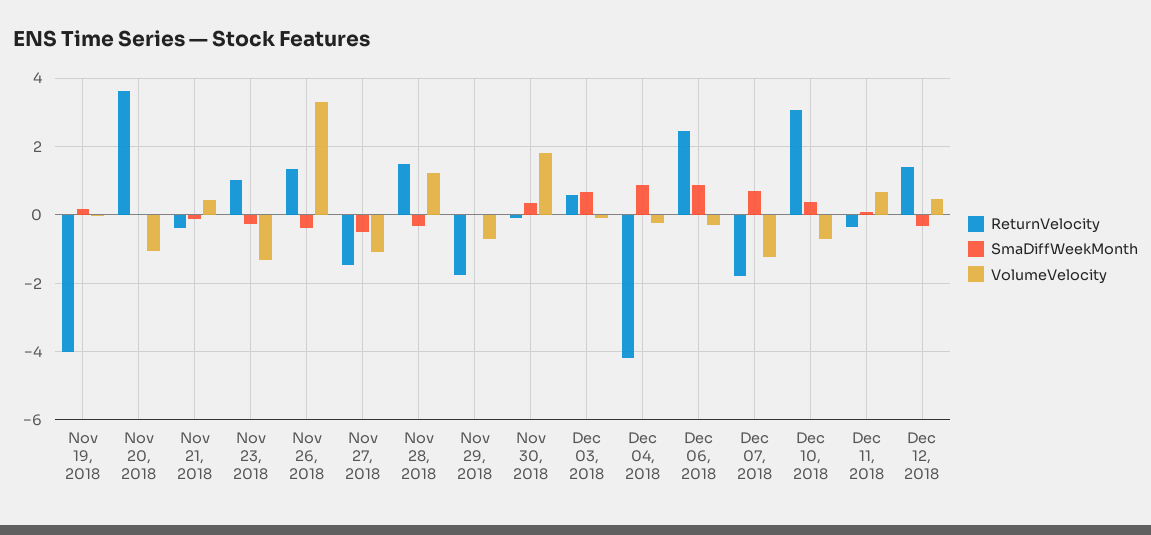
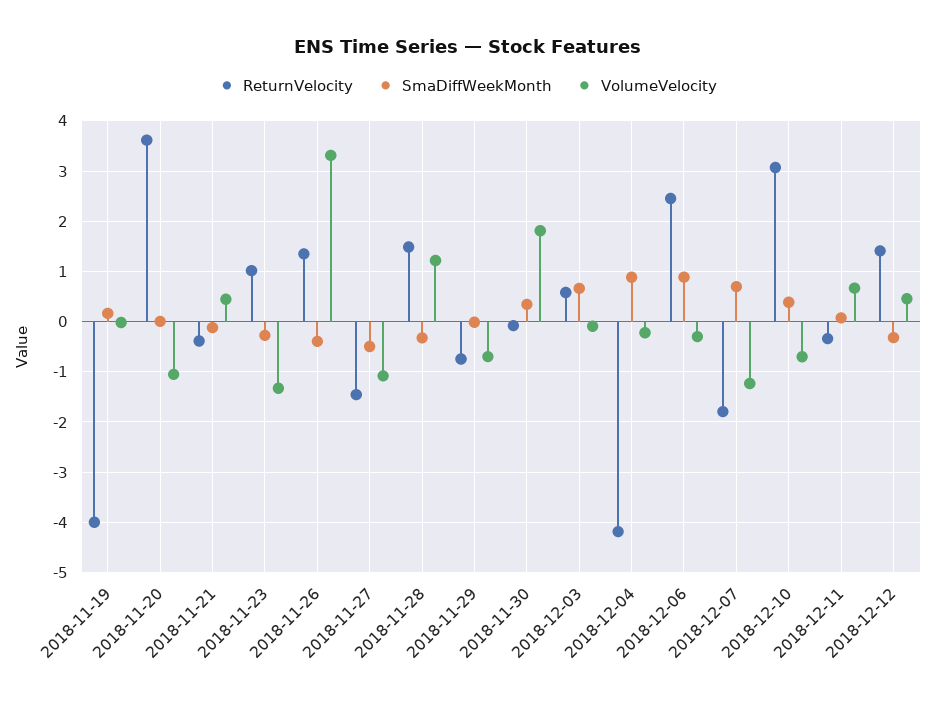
ReturnVelocity, Nov 29, 2018: -1.8 -> -0.8

